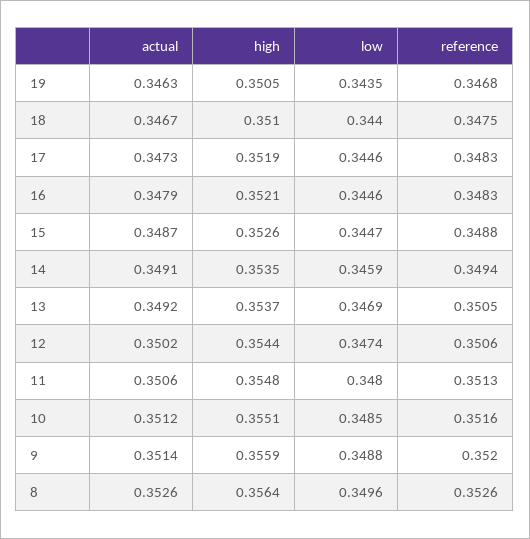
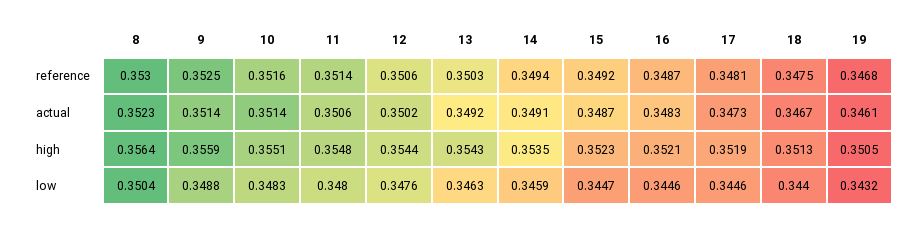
actual, 19: 0.3463 -> 0.3461
low, 19: 0.3435 -> 0.3432
high, 18: 0.351 -> 0.3513
reference, 17: 0.3483 -> 0.3481
actual, 16: 0.3479 -> 0.3483
reference, 16: 0.3483 -> 0.3487
high, 15: 0.3526 -> 0.3523
reference, 15: 0.3488 -> 0.3492
high, 13: 0.3537 -> 0.3543
low, 13: 0.3469 -> 0.3463
reference, 13: 0.3505 -> 0.3503
low, 12: 0.3474 -> 0.3476
reference, 11: 0.3513 -> 0.3514
actual, 10: 0.3512 -> 0.3514
low, 10: 0.3485 -> 0.3483
reference, 9: 0.352 -> 0.3525
actual, 8: 0.3526 -> 0.3523
low, 8: 0.3496 -> 0.3504
reference, 8: 0.3526 -> 0.353

